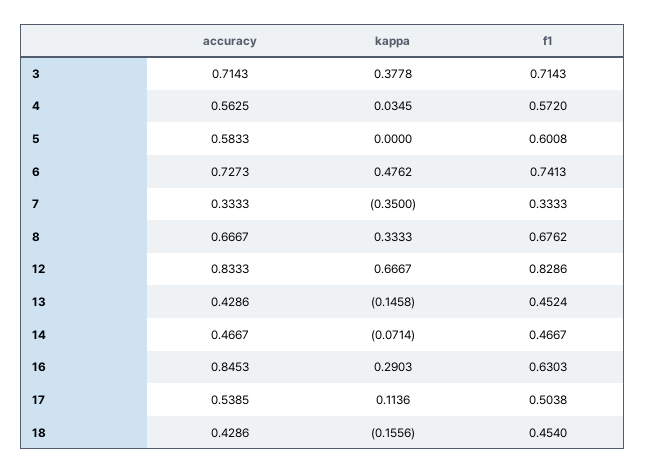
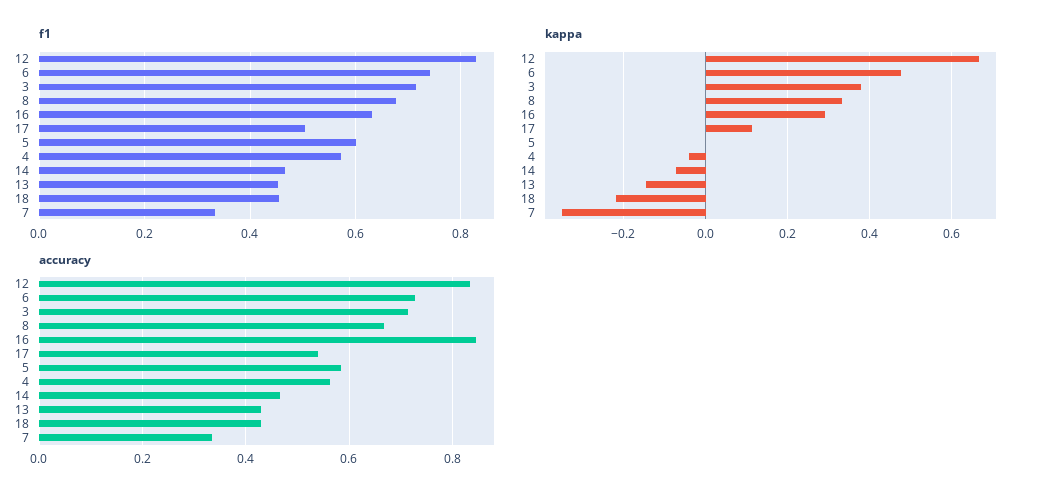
kappa, 4: 0.0345 -> -0.04
kappa, 18: -0.1556 -> -0.22

